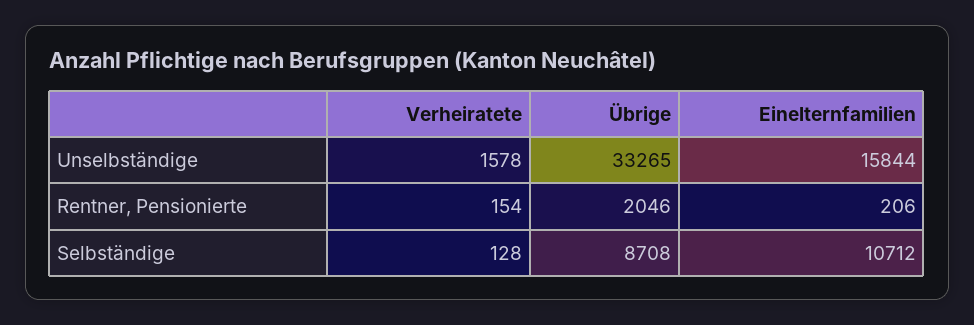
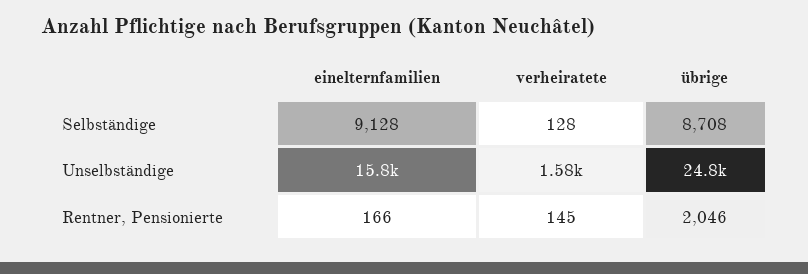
Übrige, Unselbständige: 33265 -> 24800
Verheiratete, Rentner, Pensionierte: 154 -> 145
Einelternfamilien, Rentner, Pensionierte: 206 -> 166
Einelternfamilien, Selbständige: 10712 -> 9128

